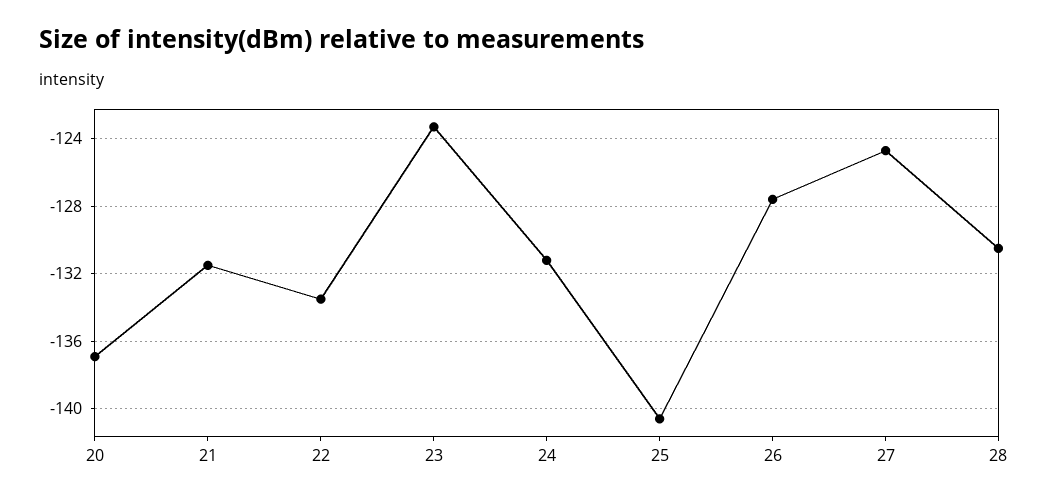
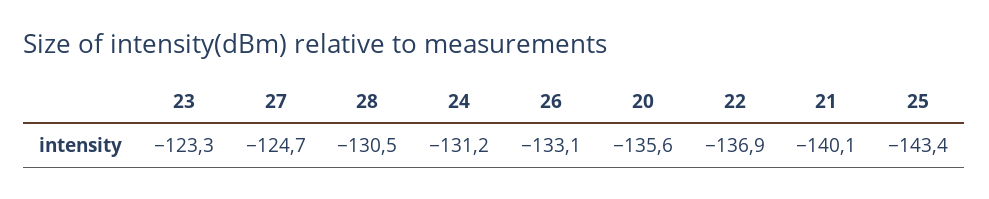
20: -137 -> -135.6
21: -131.5 -> -140.1
22: -133.5 -> -136.9
25: -140.5 -> -143.4
26: -127.5 -> -133.1

